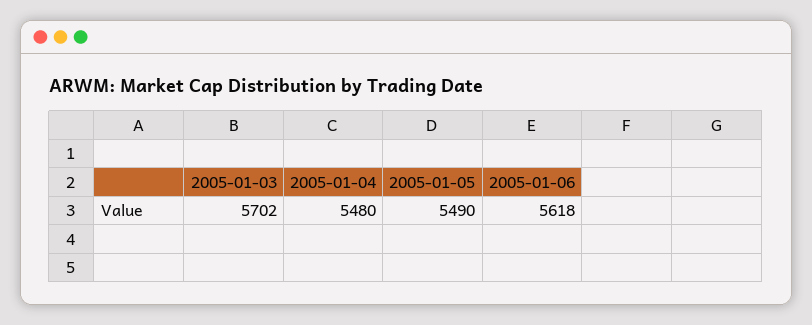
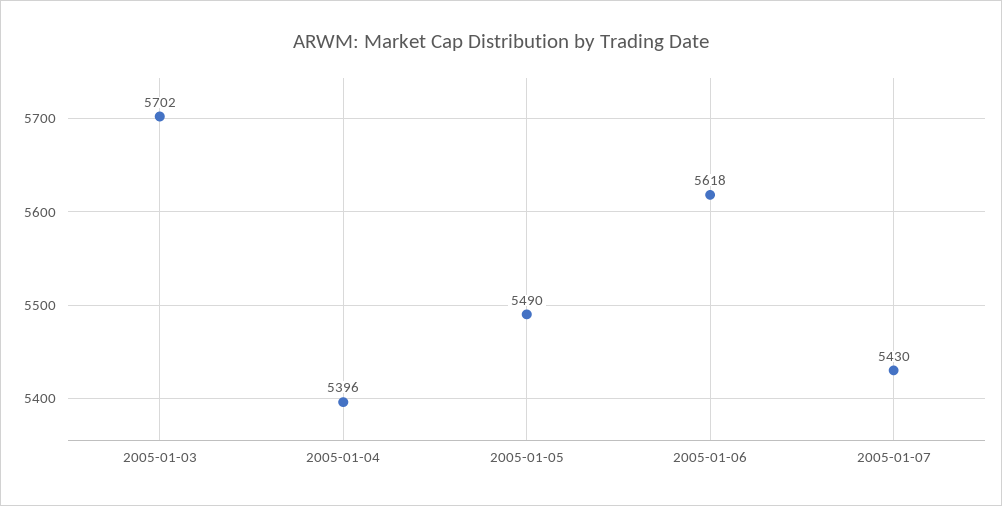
2005-01-04: 5480 -> 5396
2005-01-07: none -> 5430

